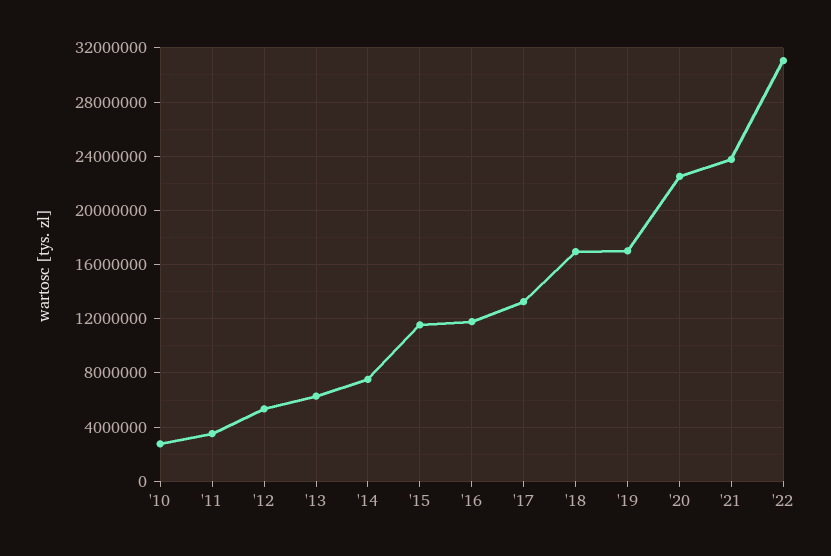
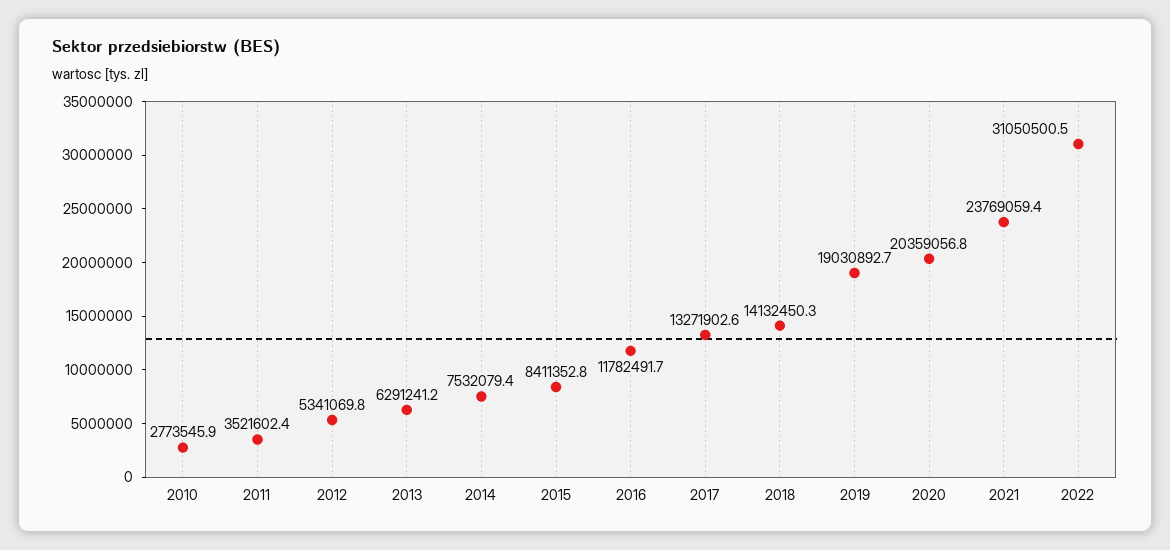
'15: 11500000 -> 8411352.8
'18: 17000000 -> 14132450.3
'19: 17000000 -> 19030892.7
'20: 22500000 -> 20359056.8

